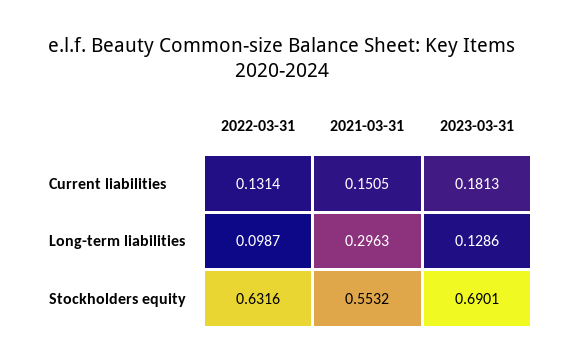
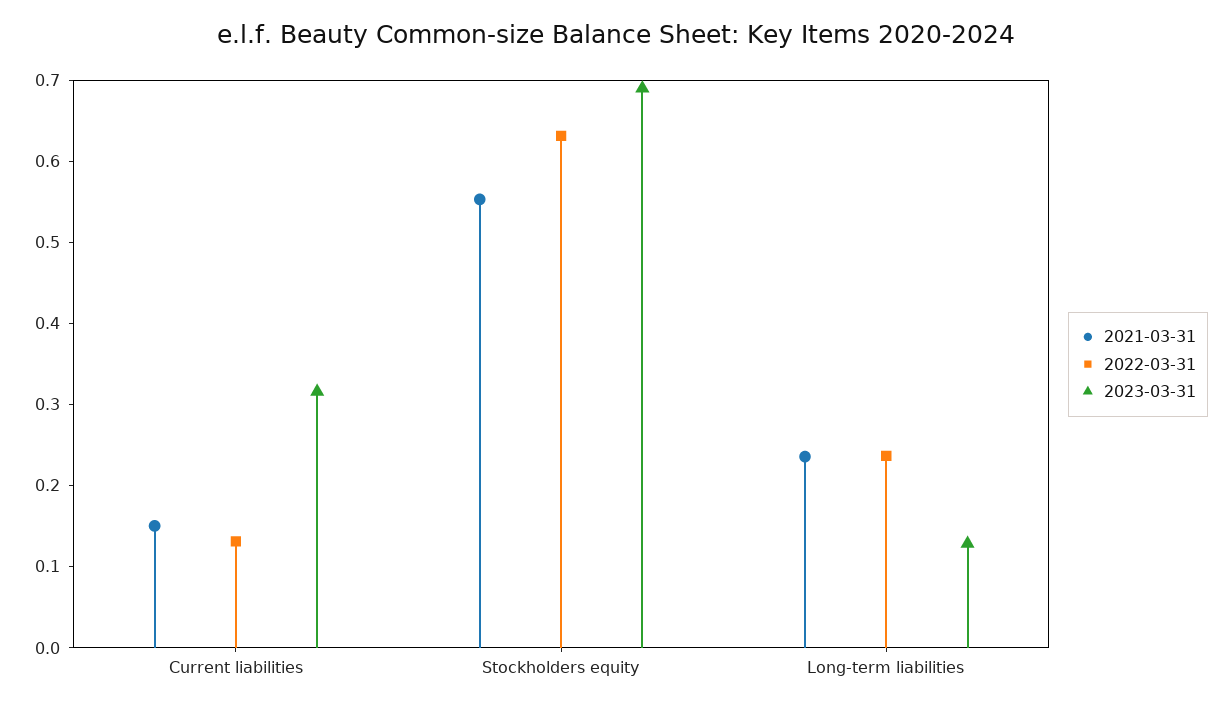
2023-03-31, Current liabilities: 0.1813 -> 0.32
2022-03-31, Long-term liabilities: 0.0987 -> 0.24
2021-03-31, Long-term liabilities: 0.2963 -> 0.24

